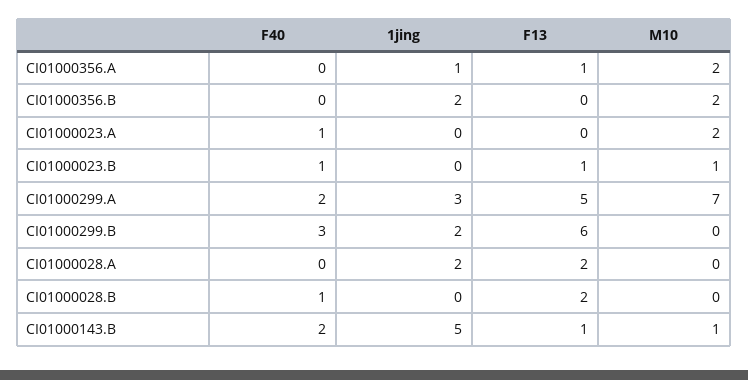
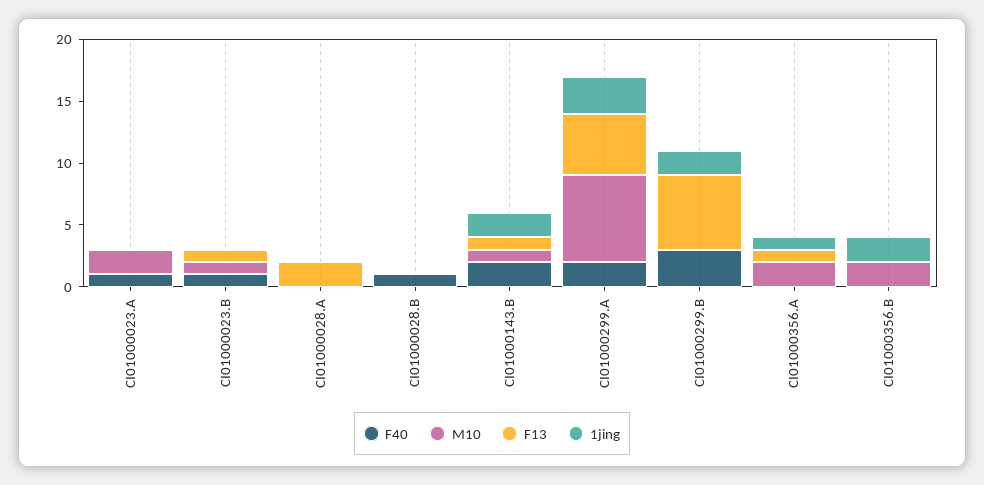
1jing, CI01000028.A: 2 -> 0
F13, CI01000028.B: 2 -> 0
1jing, CI01000143.B: 5 -> 2

